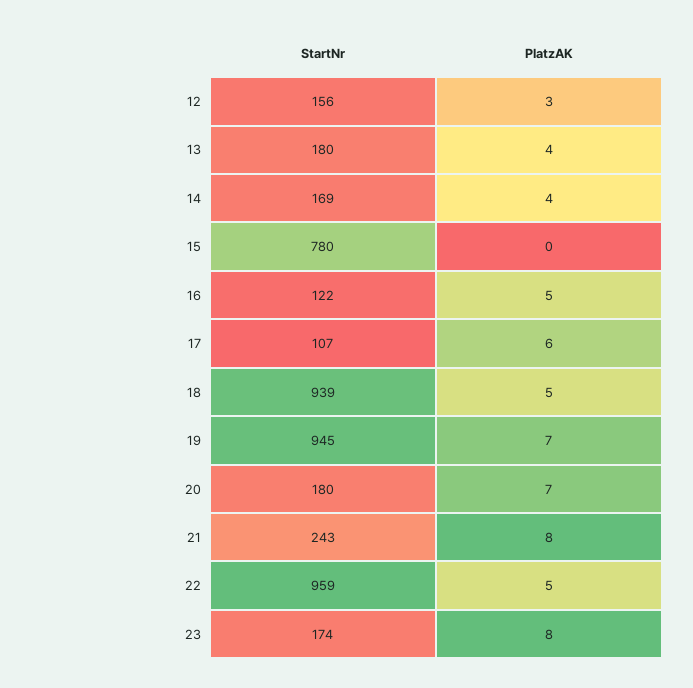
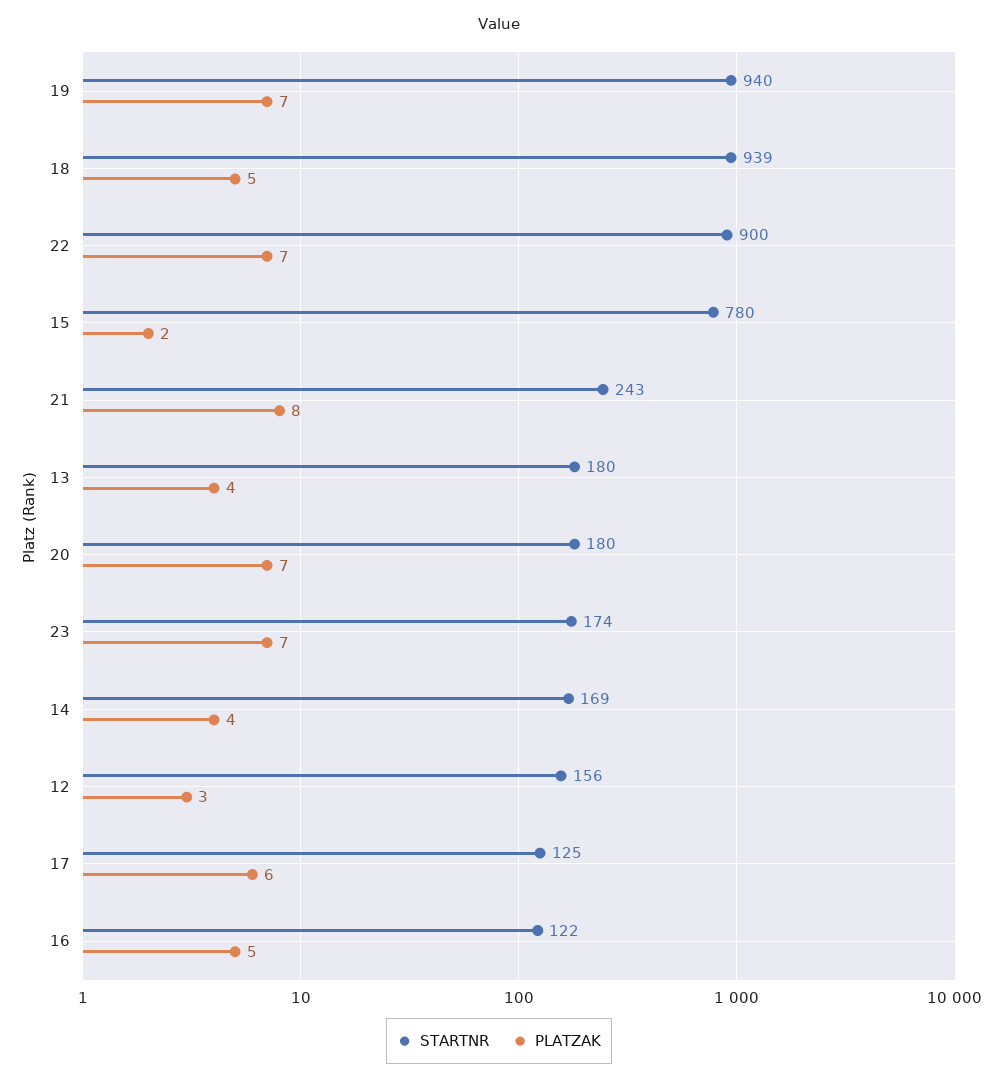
PlatzAK, 15: 0 -> 2
StartNr, 17: 107 -> 125
StartNr, 19: 945 -> 940
StartNr, 22: 959 -> 900
PlatzAK, 22: 5 -> 7
PlatzAK, 23: 8 -> 7

